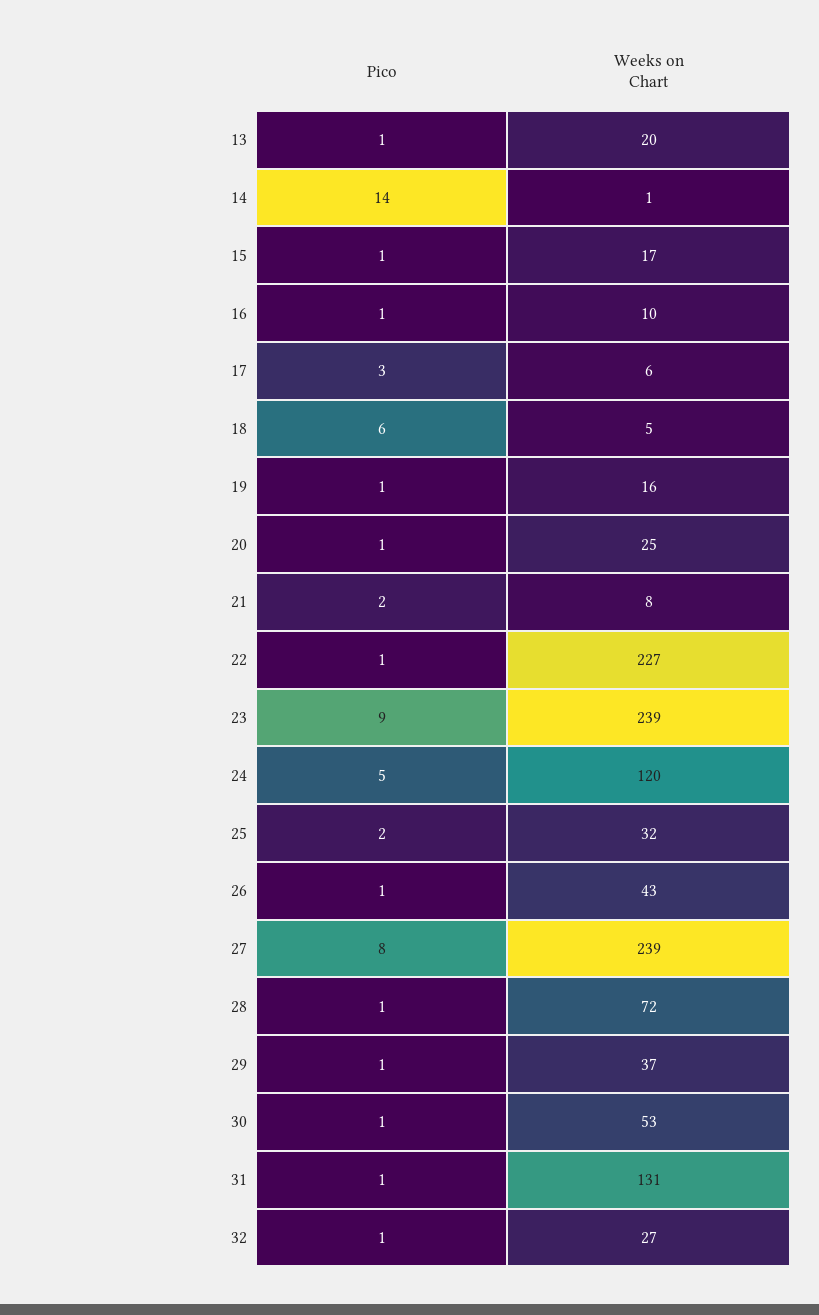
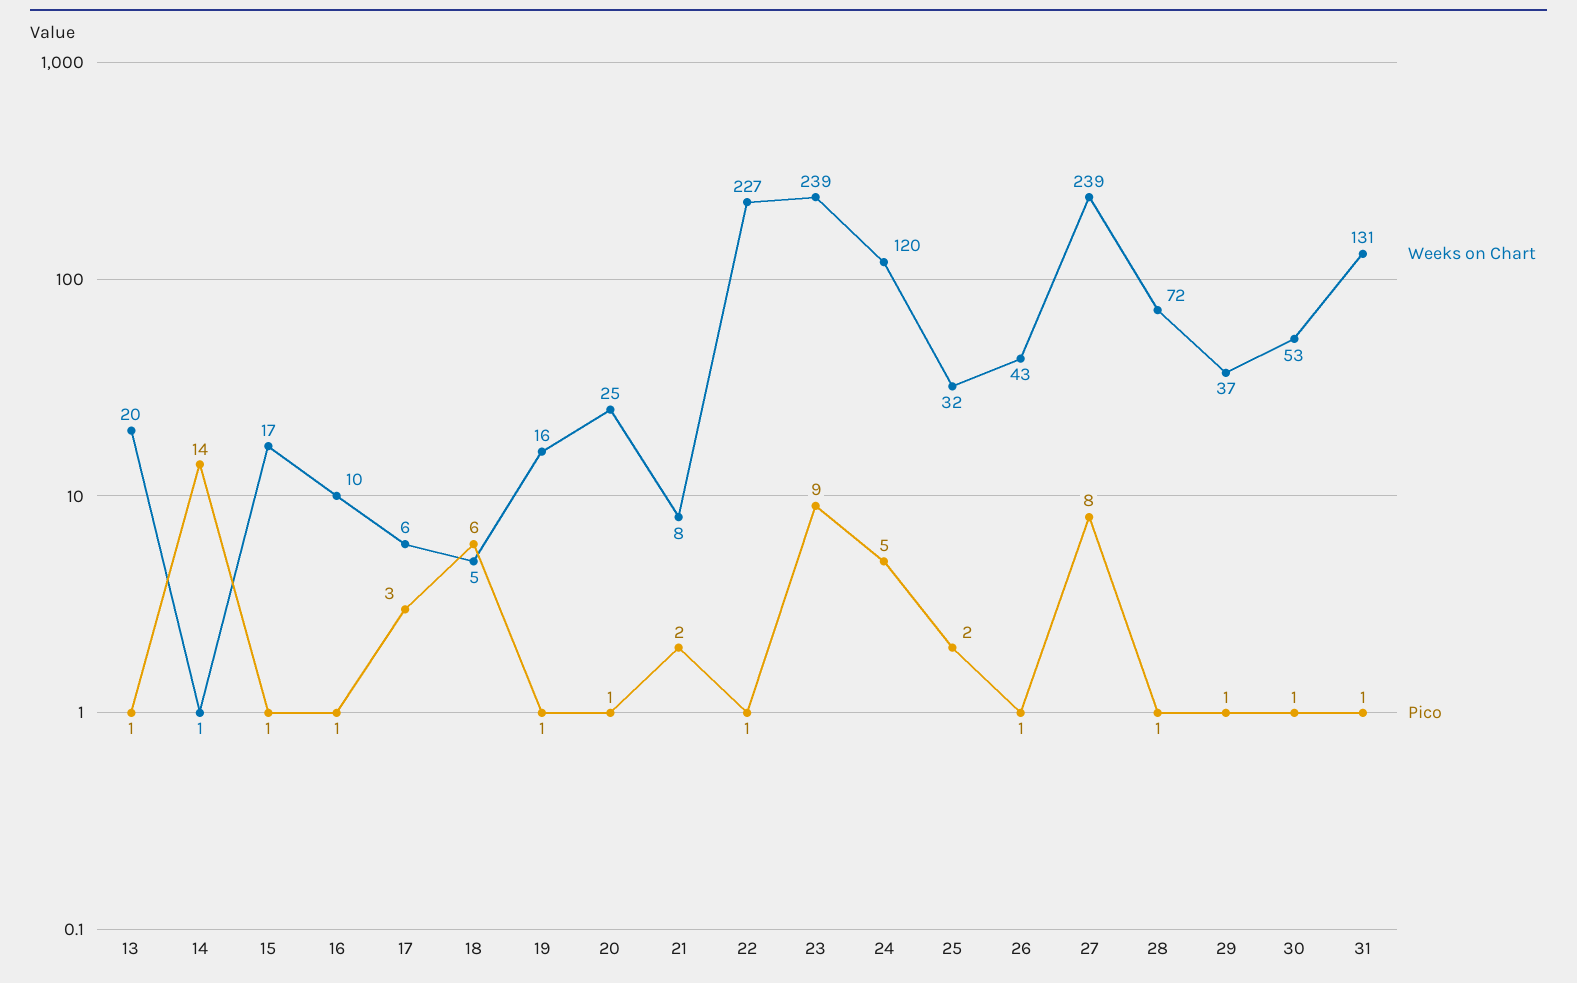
Pico, 32: 1 -> none
Weeks on Chart, 32: 27 -> none

